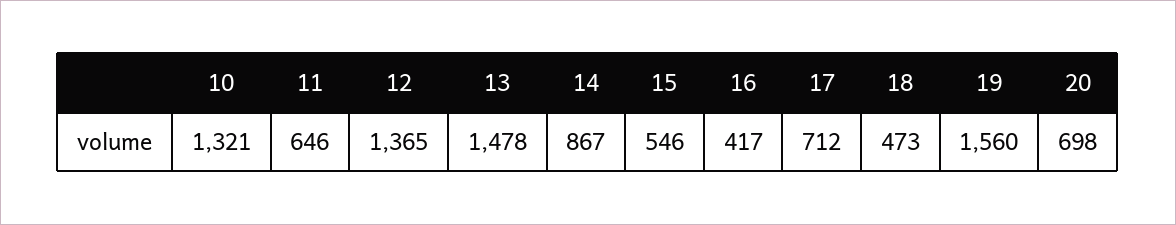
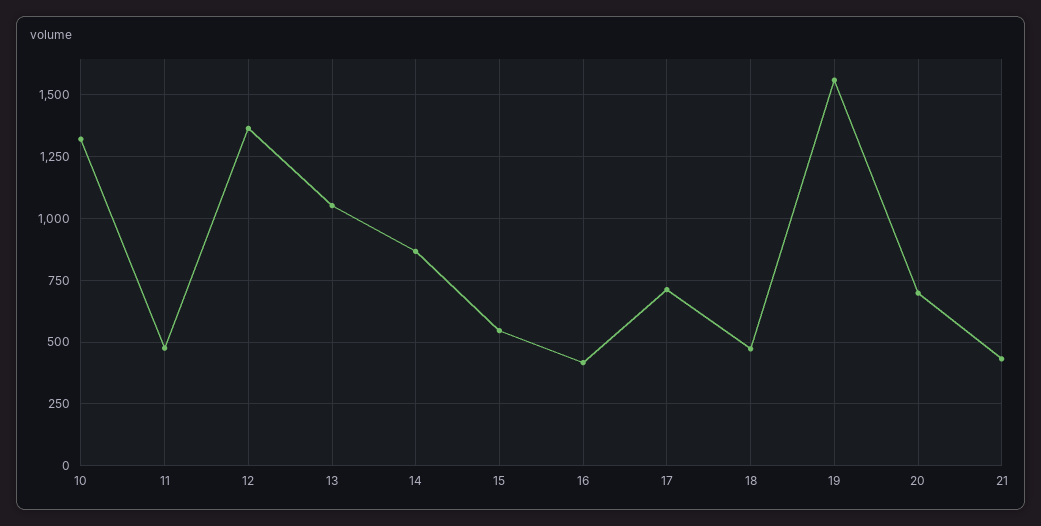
11: 646 -> 475
13: 1478 -> 1050
21: none -> 425

